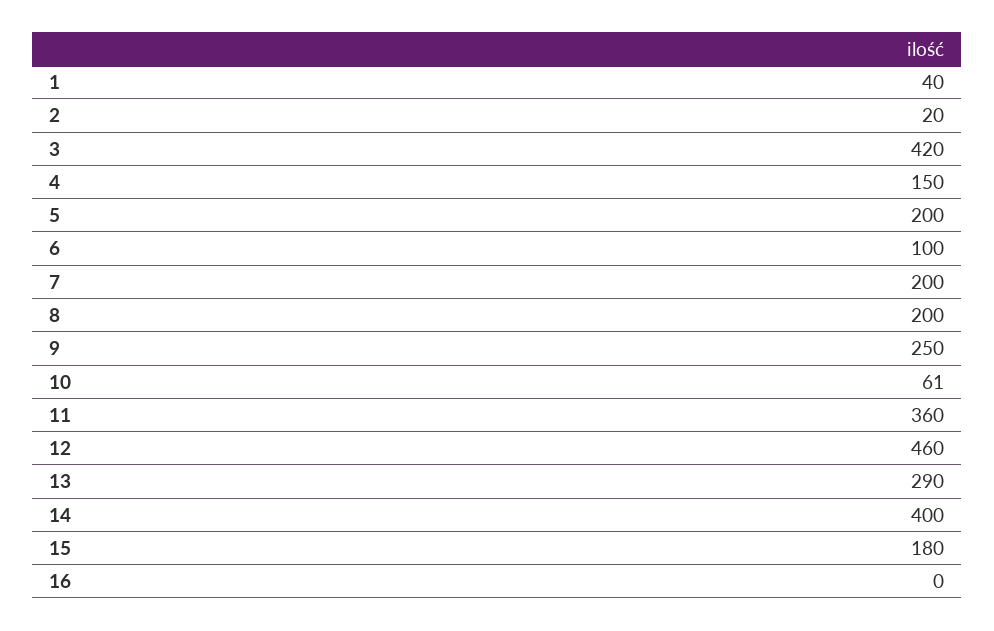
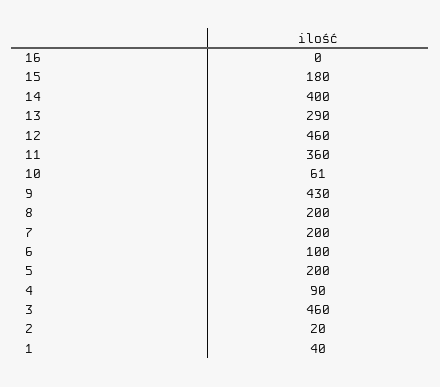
3: 420 -> 460
4: 150 -> 90
9: 250 -> 430

